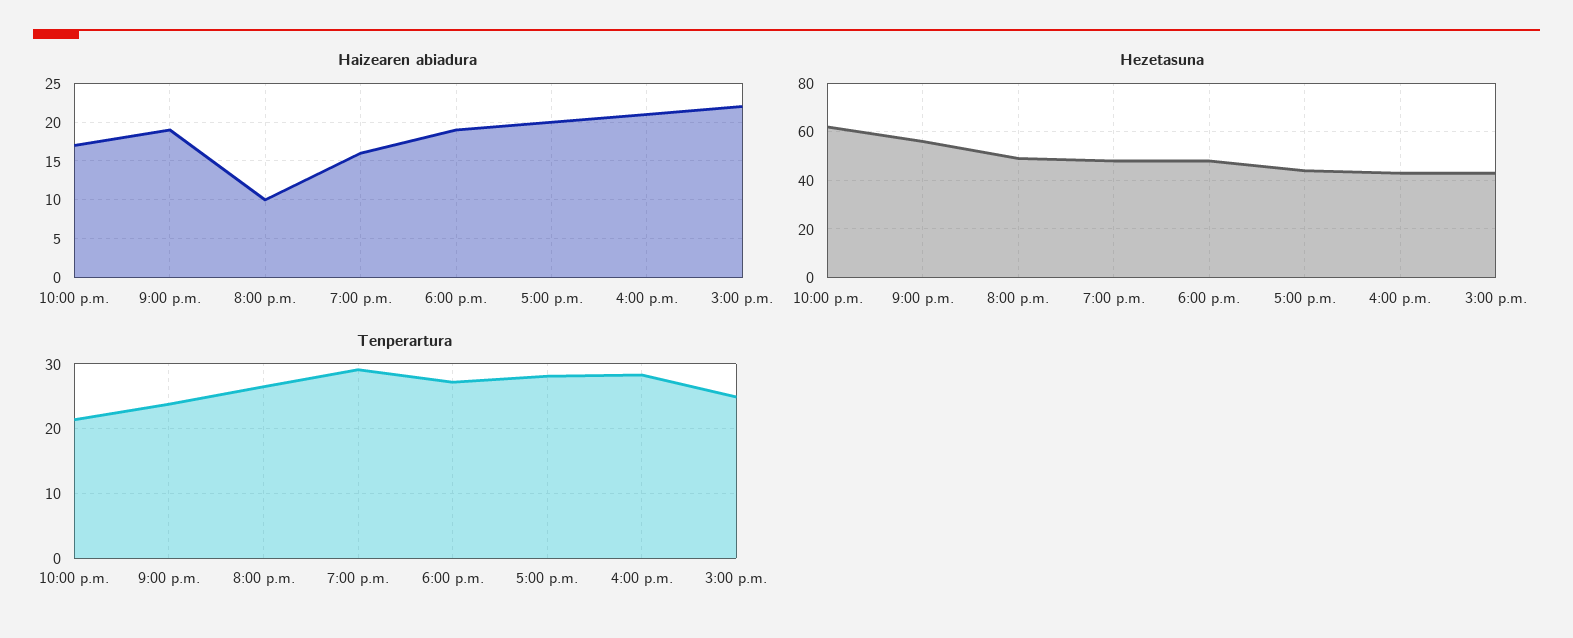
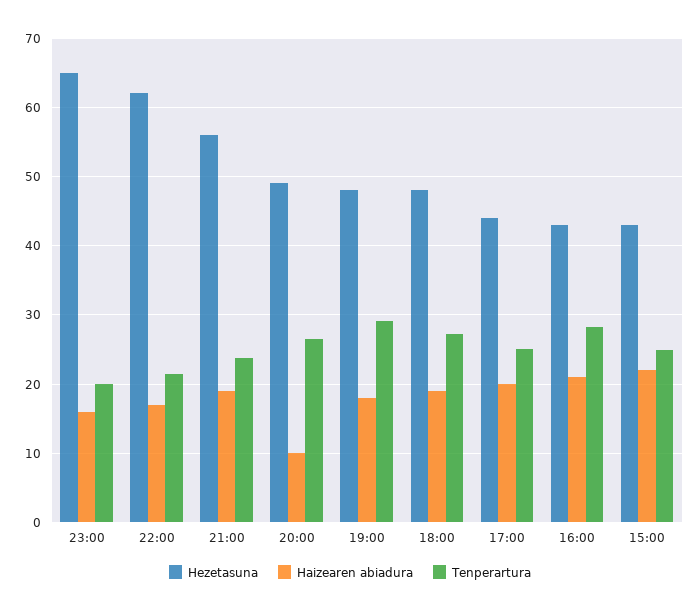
Haizearen abiadura, 7:00 p.m.: 16 -> 18
Tenperartura, 5:00 p.m.: 28 -> 25
Hezetasuna, 23:00: none -> 65
Haizearen abiadura, 23:00: none -> 16
Tenperartura, 23:00: none -> 20

